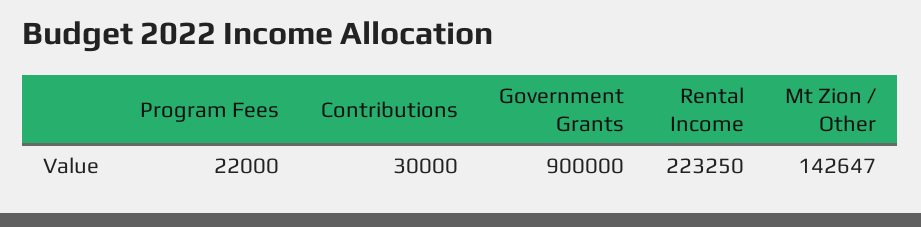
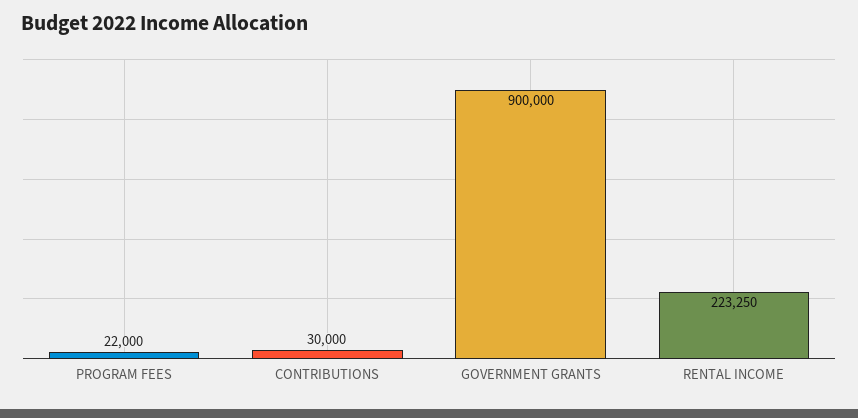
Mt Zion / Other: 142647 -> none

